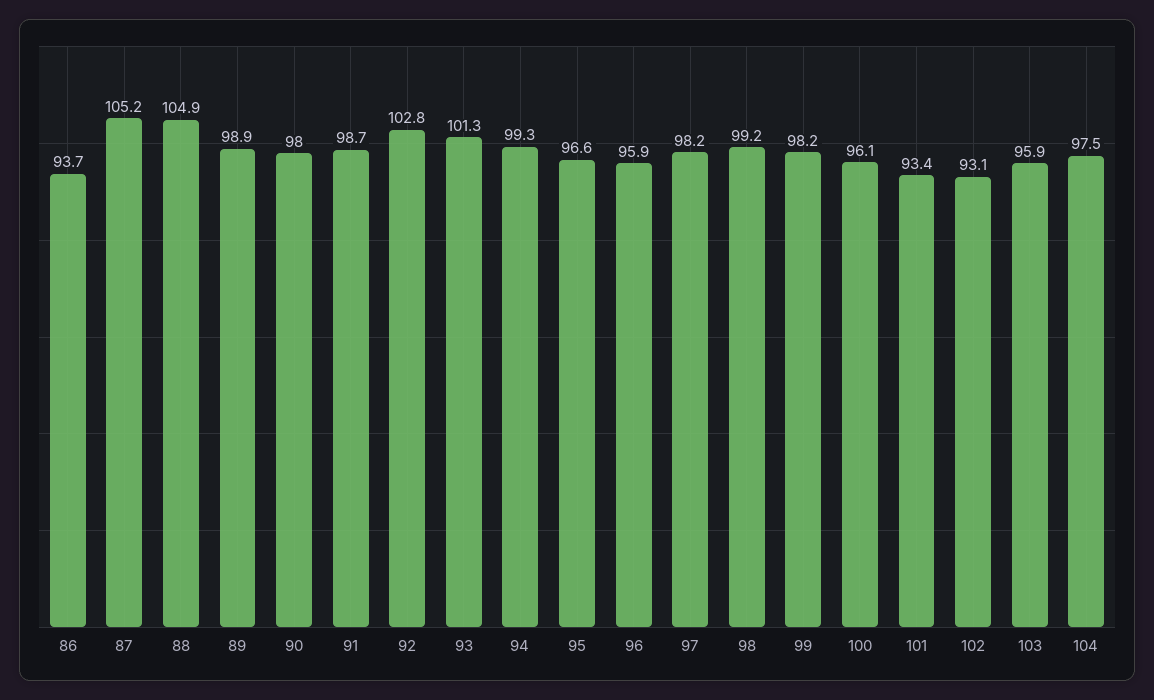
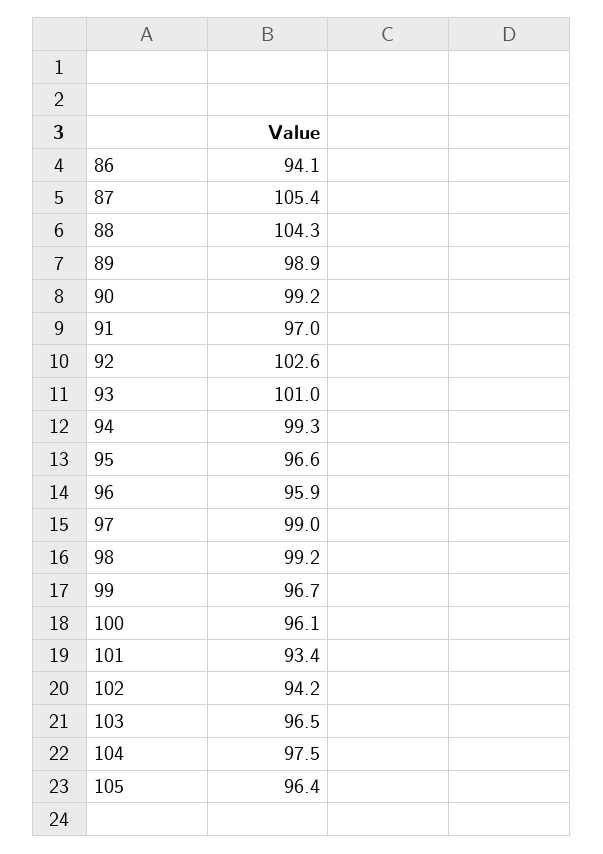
86: 93.7 -> 94.1
87: 105.2 -> 105.4
88: 104.9 -> 104.3
90: 98 -> 99.2
91: 98.7 -> 97
92: 102.8 -> 102.6
93: 101.3 -> 101
97: 98.2 -> 99
99: 98.2 -> 96.7
102: 93.1 -> 94.2
103: 95.9 -> 96.5
105: none -> 96.4

